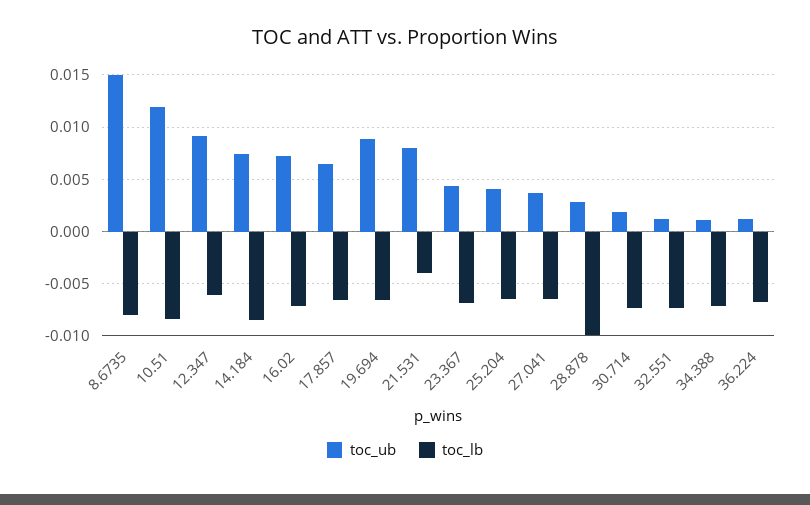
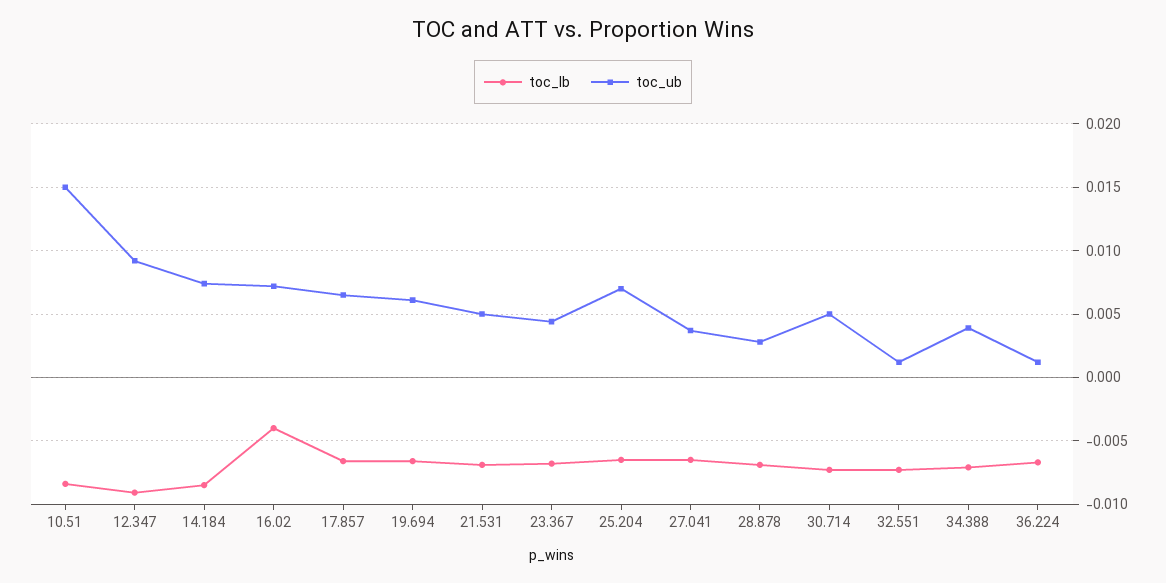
toc_ub, 8.6735: 0.015 -> none
toc_lb, 8.6735: -0.008 -> none
toc_ub, 10.51: 0.012 -> 0.015
toc_lb, 12.347: -0.006 -> -0.009
toc_lb, 16.02: -0.007 -> -0.004
toc_ub, 19.694: 0.009 -> 0.006
toc_ub, 21.531: 0.008 -> 0.005
toc_lb, 21.531: -0.004 -> -0.007
toc_ub, 25.204: 0.004 -> 0.007
toc_lb, 28.878: -0.01 -> -0.007
toc_ub, 30.714: 0.002 -> 0.005
toc_ub, 34.388: 0.001 -> 0.004

